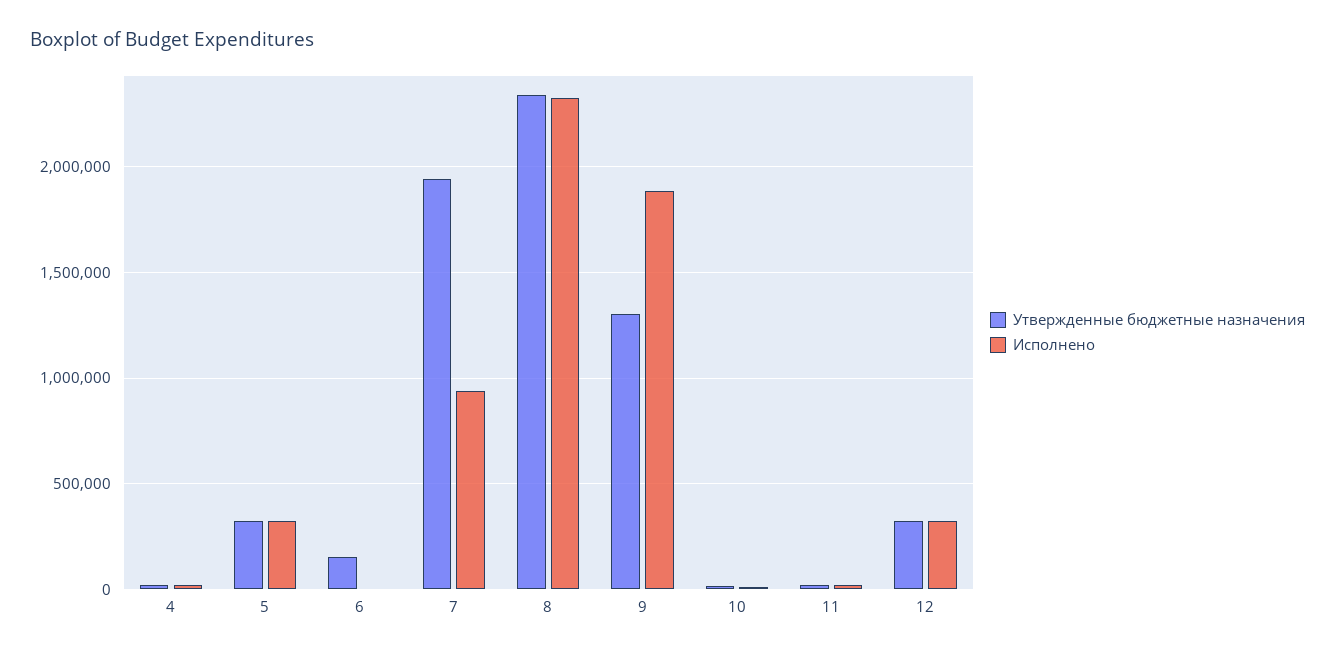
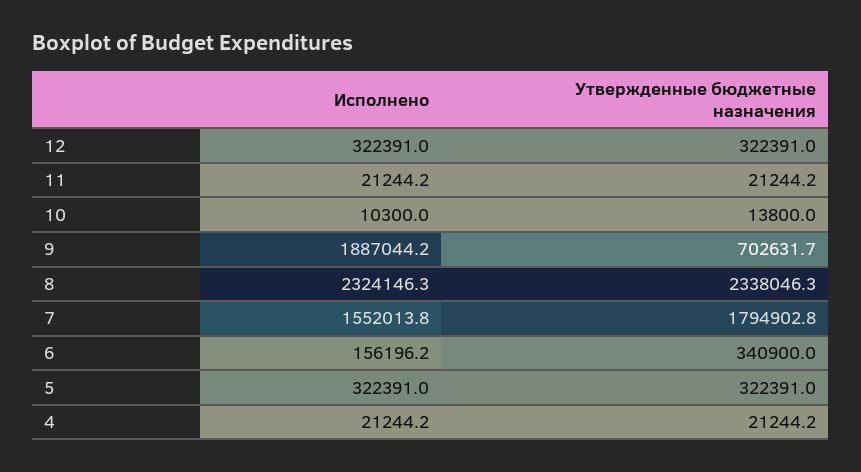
Утвержденные бюджетные назначения, 6: 150000 -> 340900
Исполнено, 6: 0 -> 156196.2
Утвержденные бюджетные назначения, 7: 1950000 -> 1794902.8
Исполнено, 7: 950000 -> 1552013.8
Утвержденные бюджетные назначения, 9: 1300000 -> 702631.7

